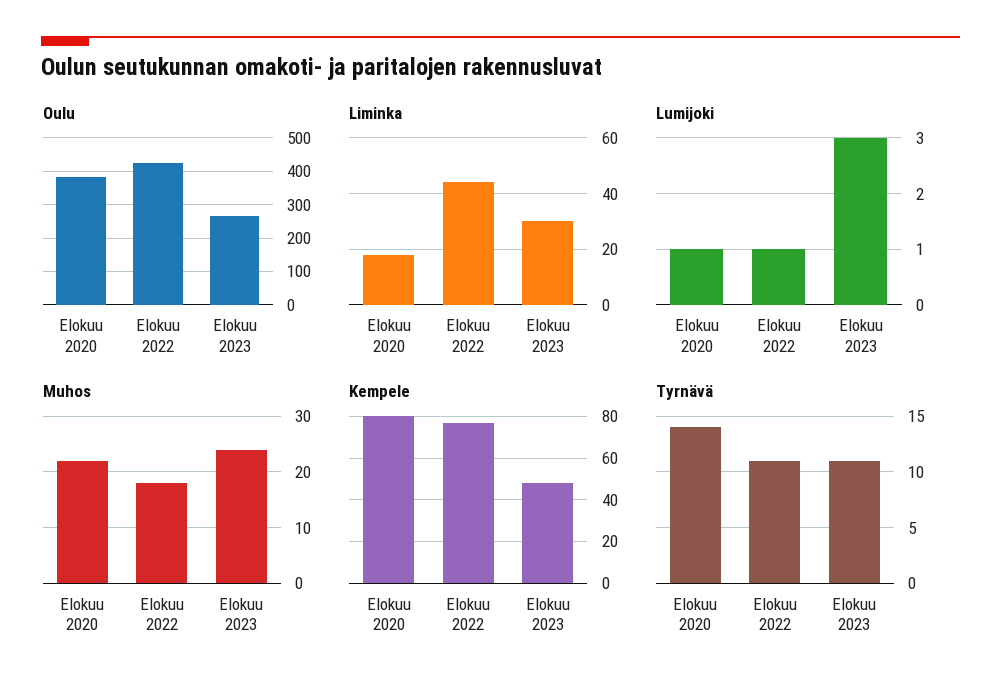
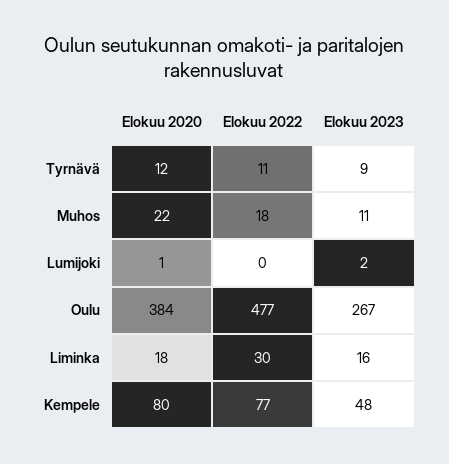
Oulu, Elokuu 2022: 420 -> 477
Liminka, Elokuu 2022: 45 -> 30
Liminka, Elokuu 2023: 30 -> 16
Lumijoki, Elokuu 2022: 1 -> 0
Lumijoki, Elokuu 2023: 3 -> 2
Muhos, Elokuu 2023: 25 -> 11
Tyrnävä, Elokuu 2020: 14 -> 12
Tyrnävä, Elokuu 2023: 11 -> 9

